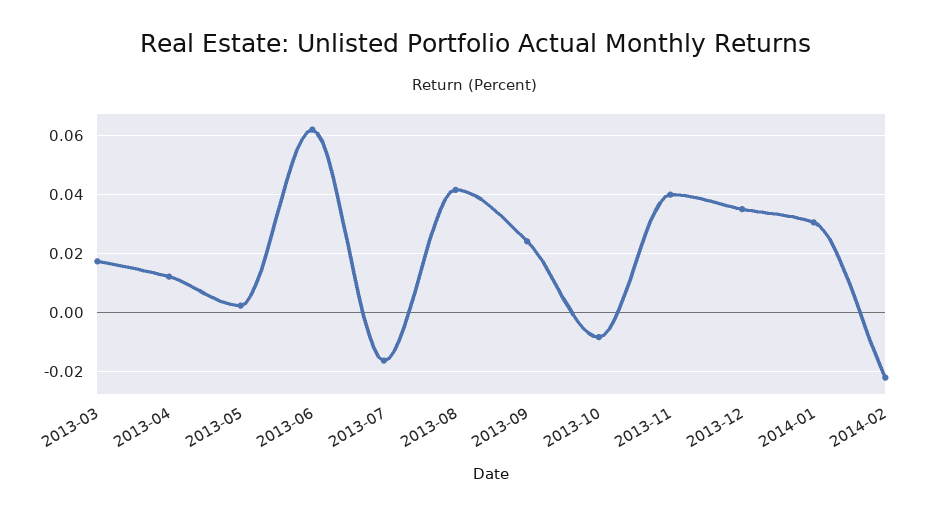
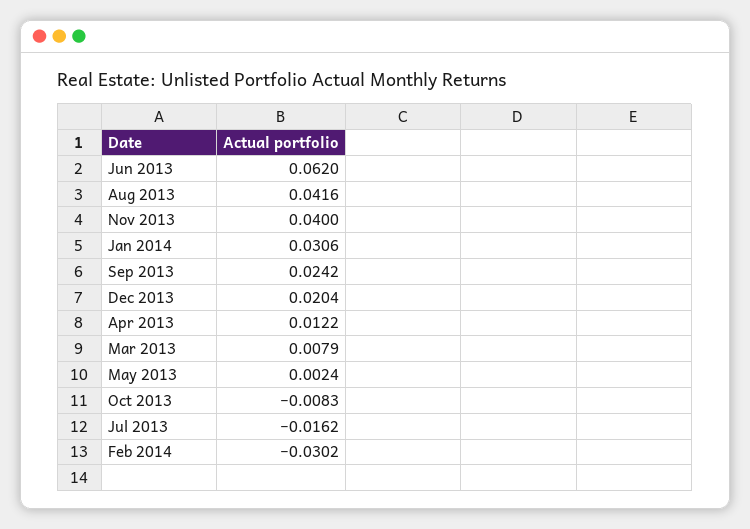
2013-03: 0.0175 -> 0.0079
2013-12: 0.035 -> 0.0204
2014-02: -0.0225 -> -0.0302

